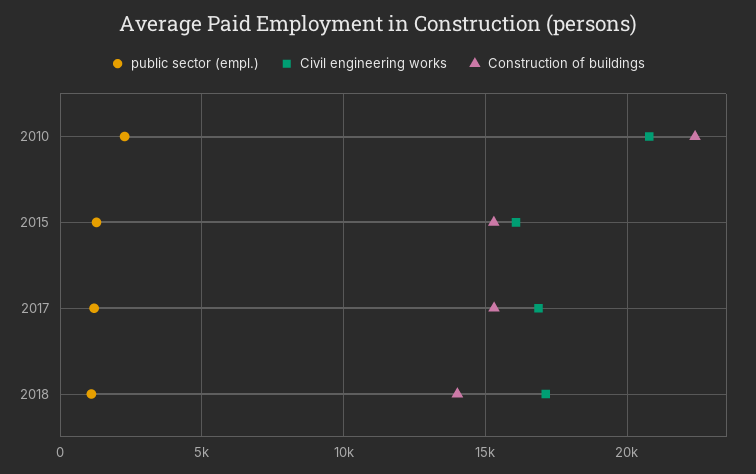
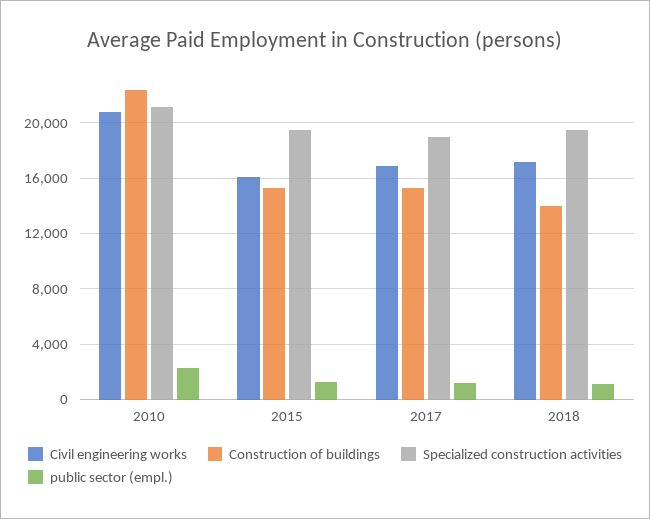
Specialized construction activities, 2010: none -> 21000
Specialized construction activities, 2015: none -> 19500
Specialized construction activities, 2017: none -> 19000
Specialized construction activities, 2018: none -> 19500

